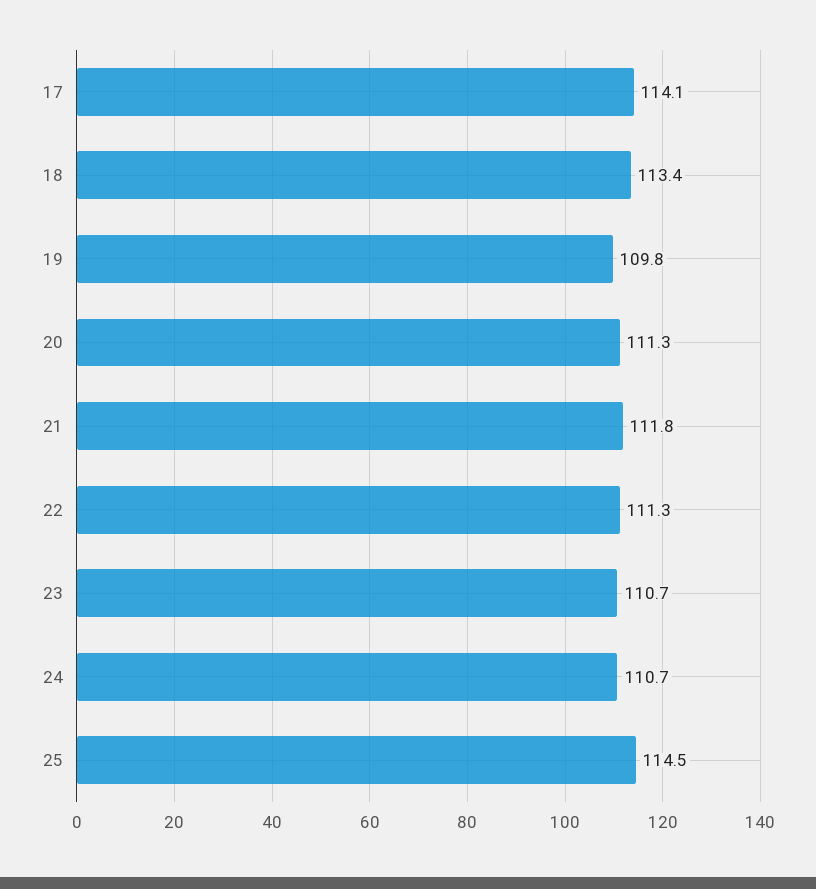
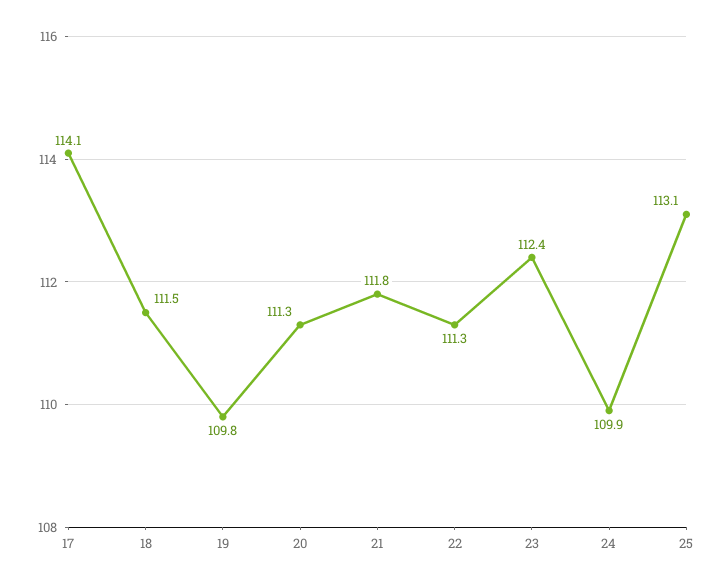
18: 113.4 -> 111.5
23: 110.7 -> 112.4
24: 110.7 -> 109.9
25: 114.5 -> 113.1

